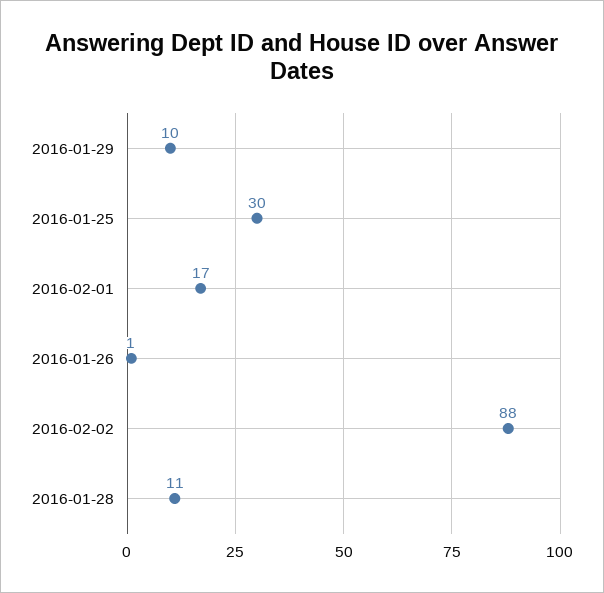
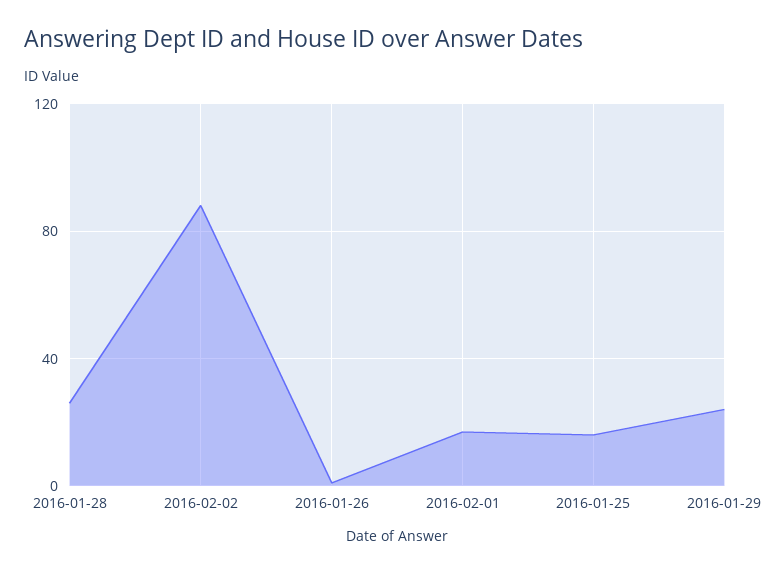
2016-01-29: 10 -> 25
2016-01-25: 30 -> 15
2016-01-28: 11 -> 25

